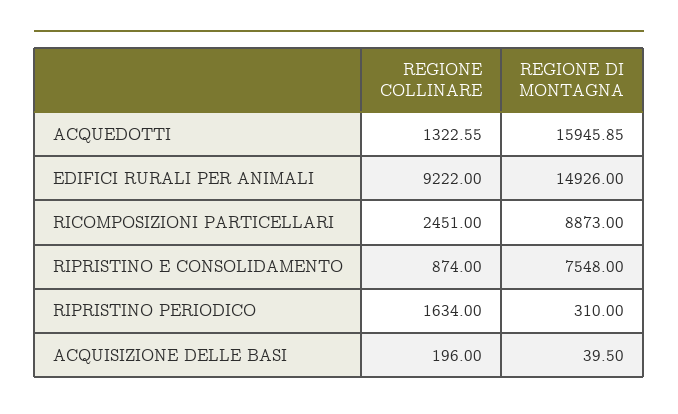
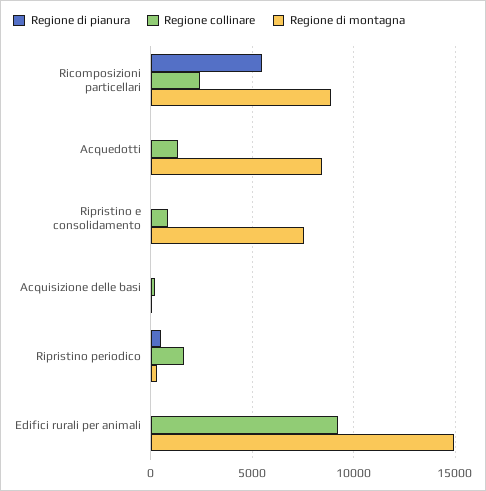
REGIONE DI MONTAGNA, ACQUEDOTTI: 15945.85 -> 8500
Regione di pianura, RICOMPOSIZIONI PARTICELLARI: none -> 5500
Regione di pianura, ACQUEDOTTI: none -> 0
Regione di pianura, RIPRISTINO E CONSOLIDAMENTO: none -> 0
Regione di pianura, ACQUISIZIONE DELLE BASI: none -> 0
Regione di pianura, RIPRISTINO PERIODICO: none -> 500
Regione di pianura, EDIFICI RURALI PER ANIMALI: none -> 0

